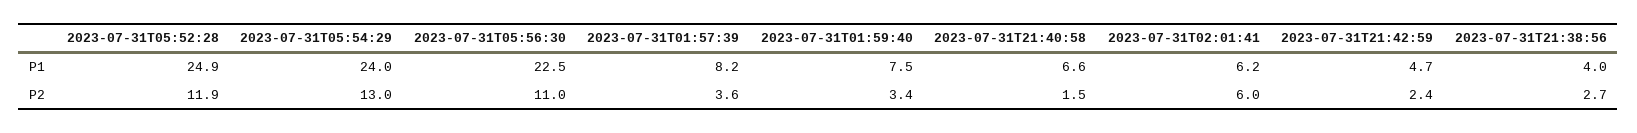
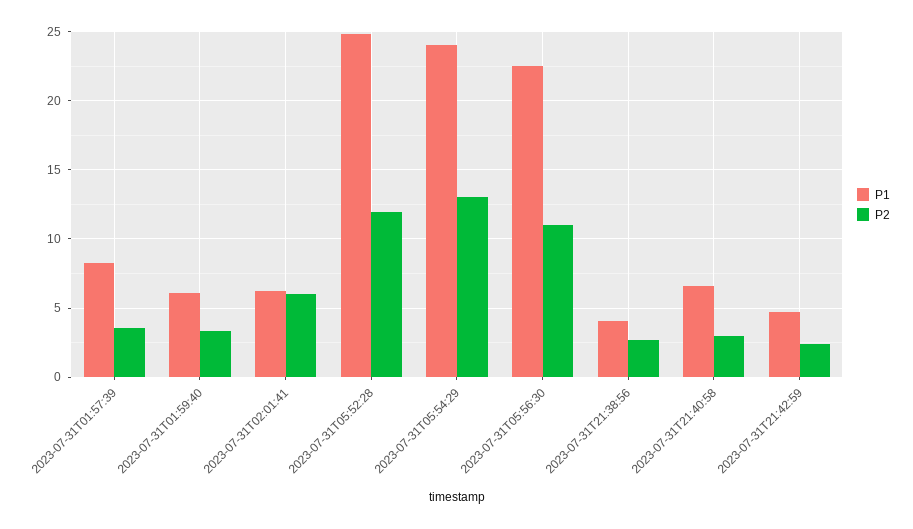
P1, 2023-07-31T01:59:40: 7.5 -> 6
P2, 2023-07-31T21:40:58: 1.5 -> 3

